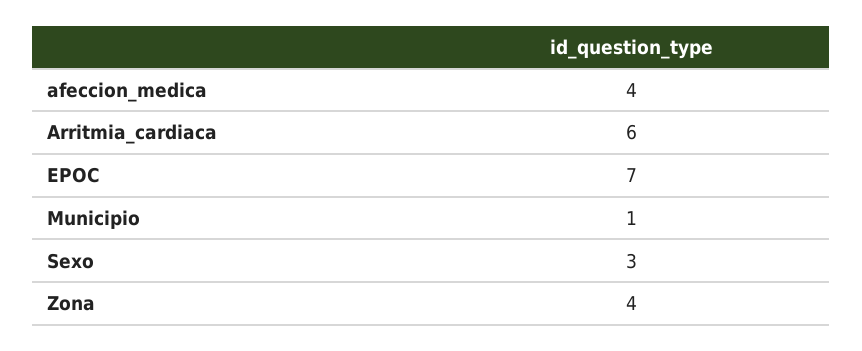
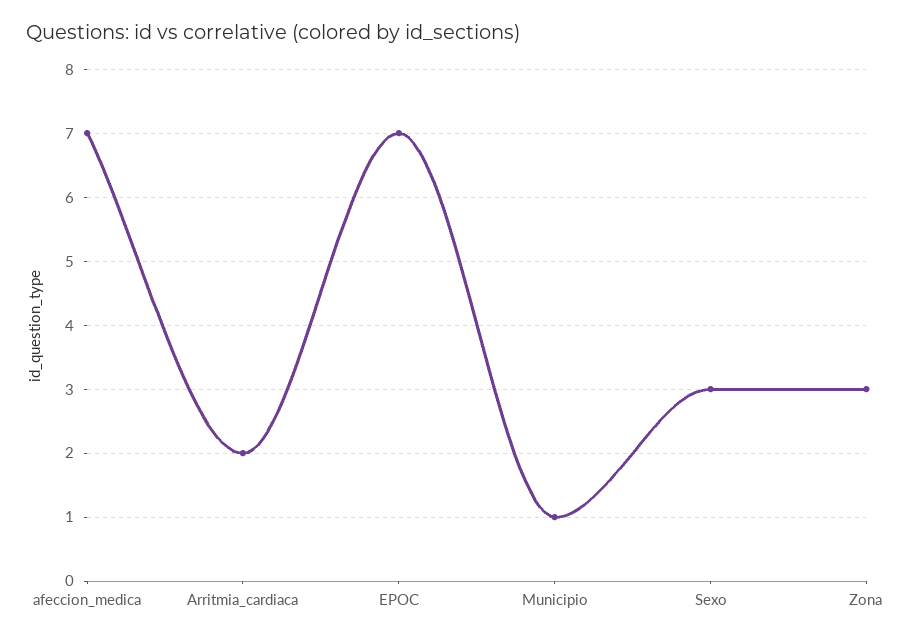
afeccion_medica: 4 -> 7
Arritmia_cardiaca: 6 -> 2
Zona: 4 -> 3

